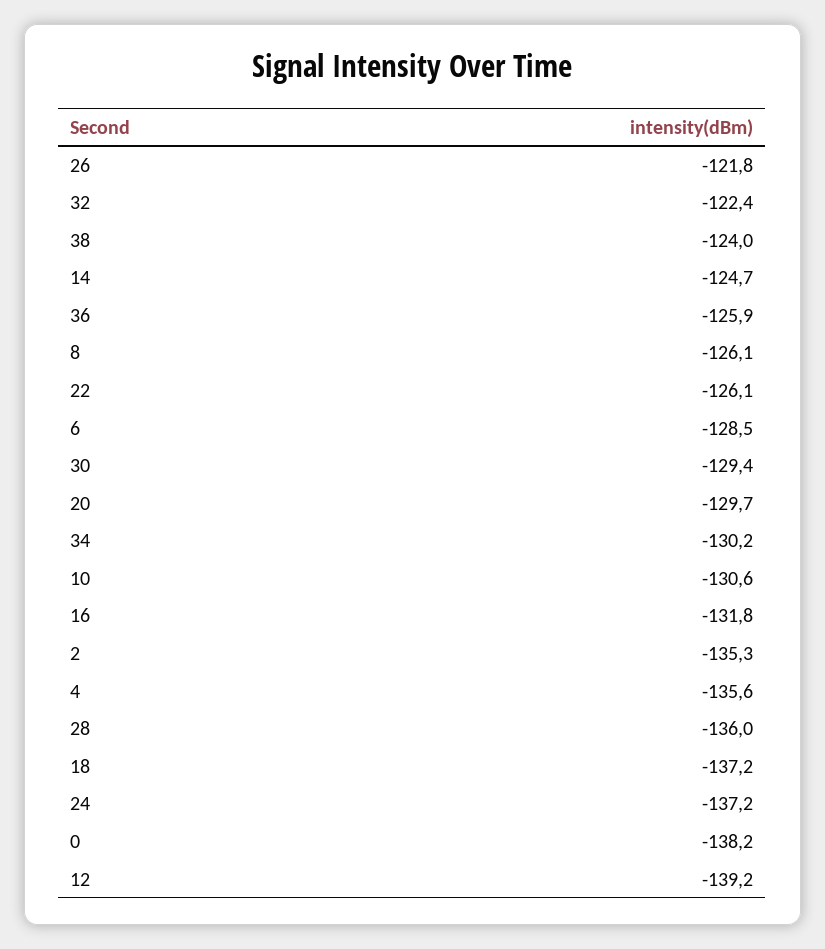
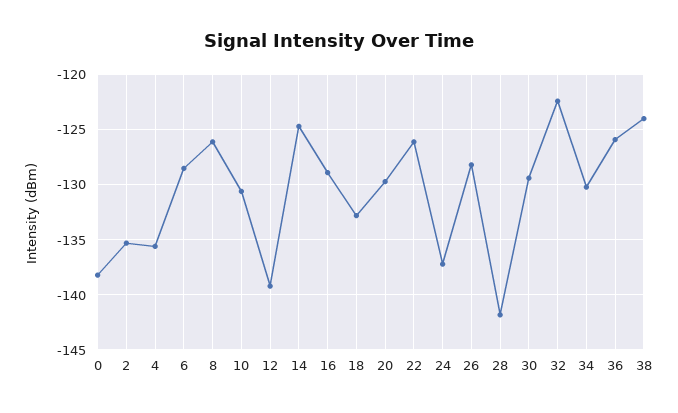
26: -121.8 -> -128
16: -131.8 -> -129
28: -136 -> -142
18: -137.2 -> -133

